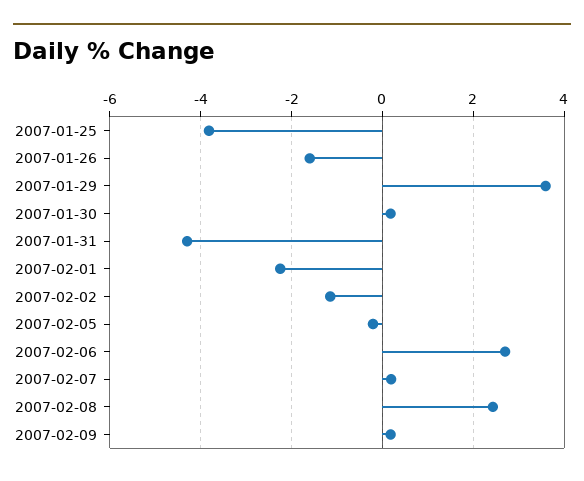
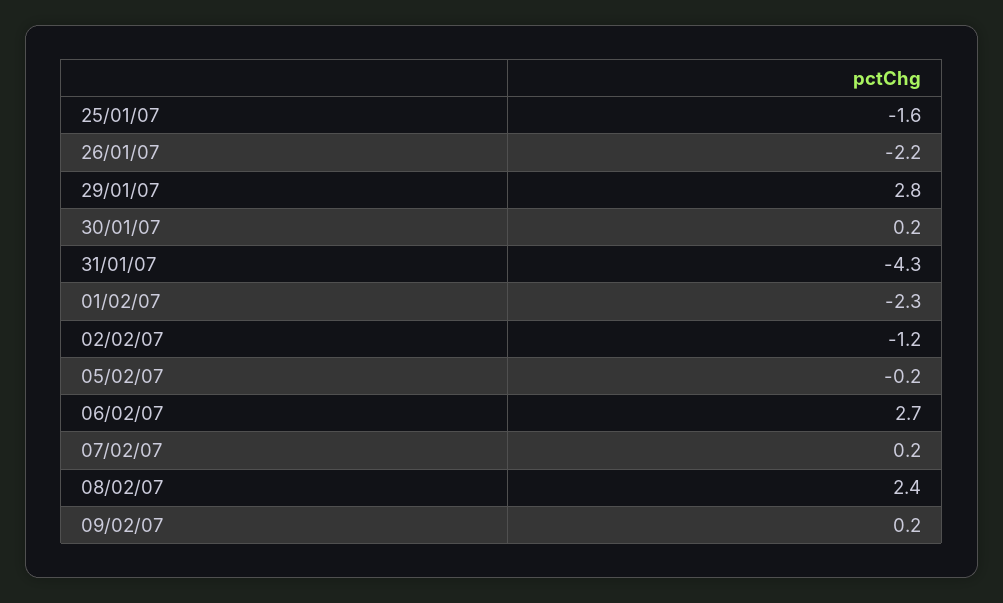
2007-01-25: -3.8 -> -1.6
2007-01-26: -1.6 -> -2.2
2007-01-29: 3.6 -> 2.8

